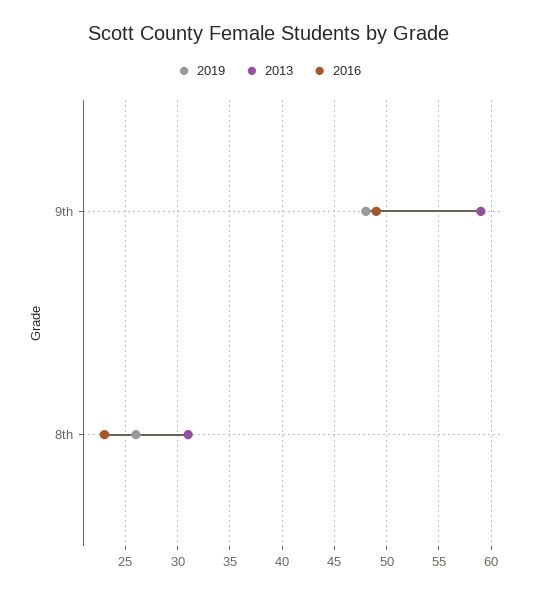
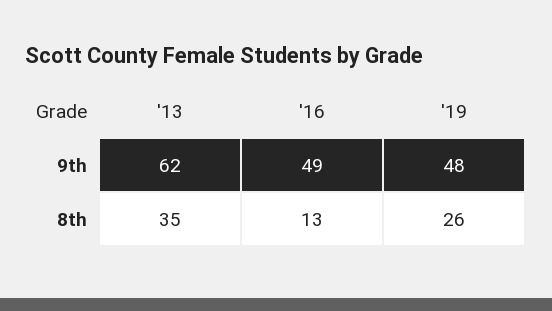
2013, 9th: 59 -> 62
2013, 8th: 31 -> 35
2016, 8th: 23 -> 13

